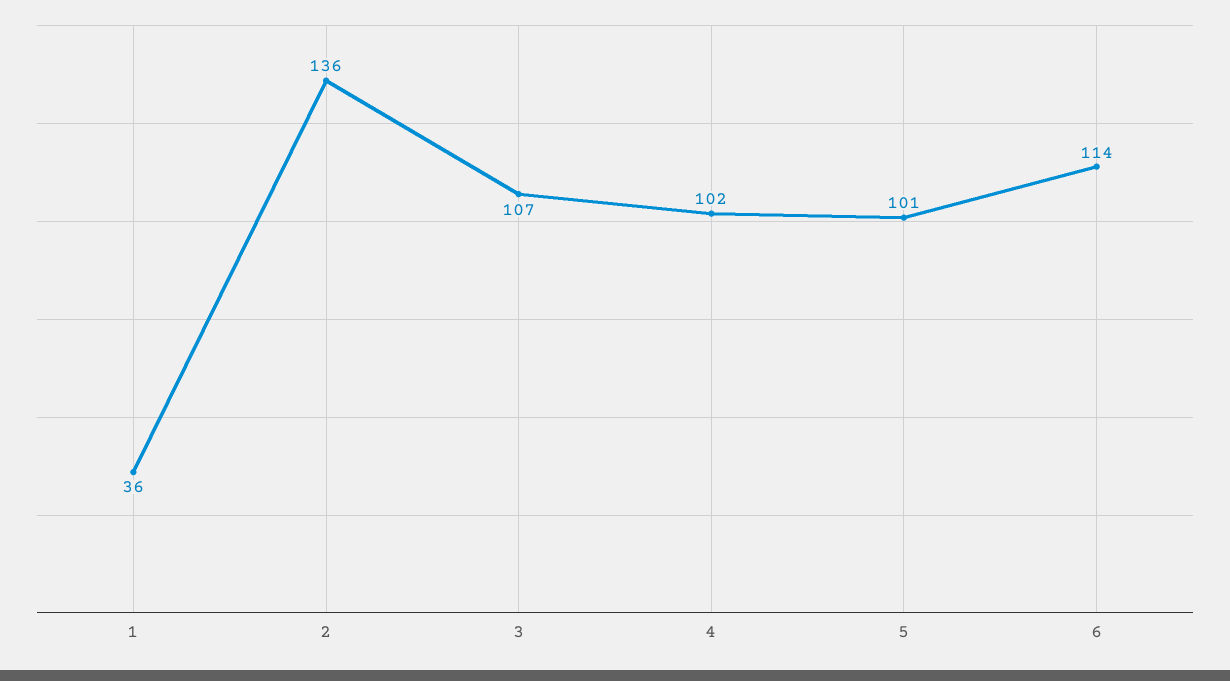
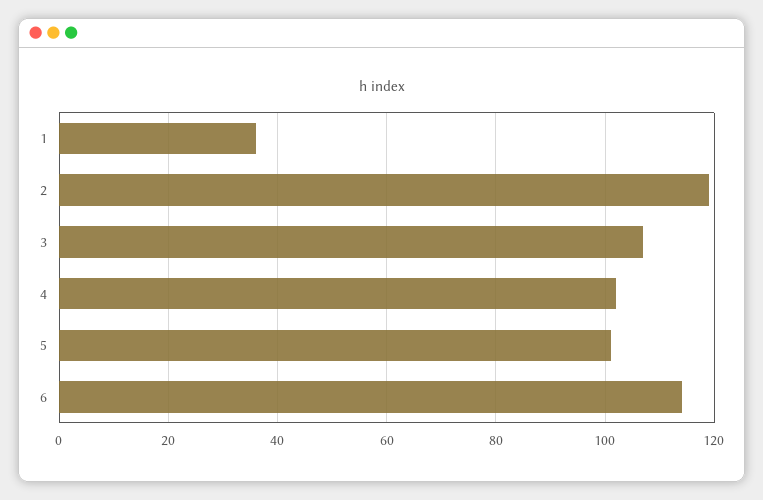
2: 136 -> 120

